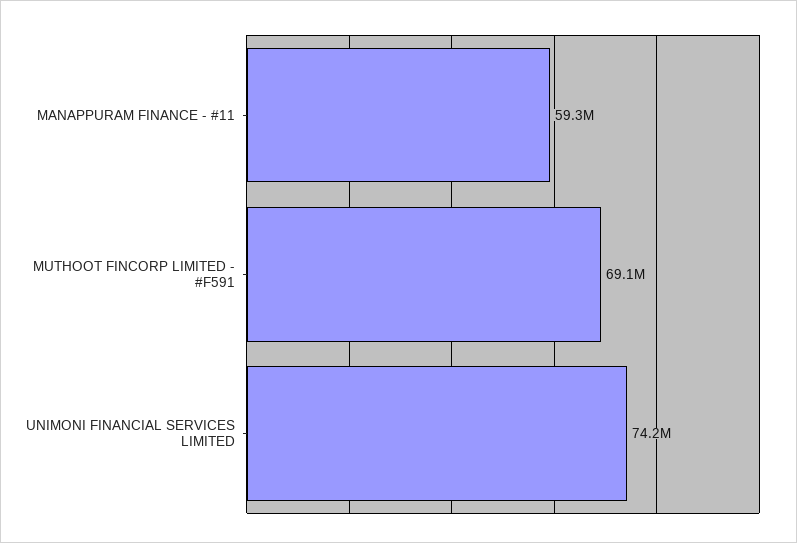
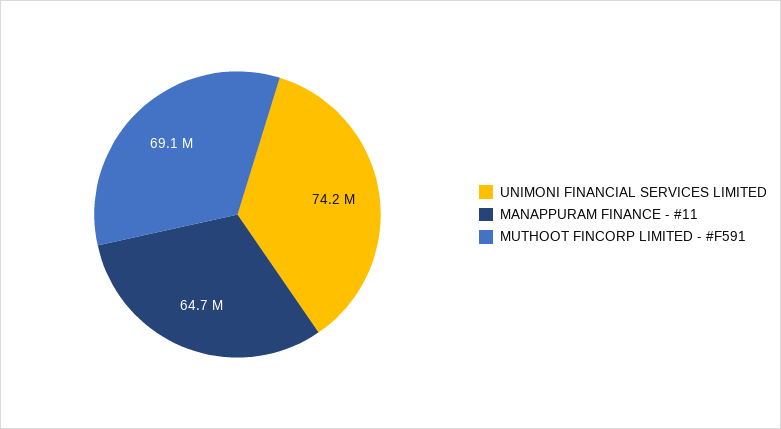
MANAPPURAM FINANCE - #11: 59300000 -> 64700000

